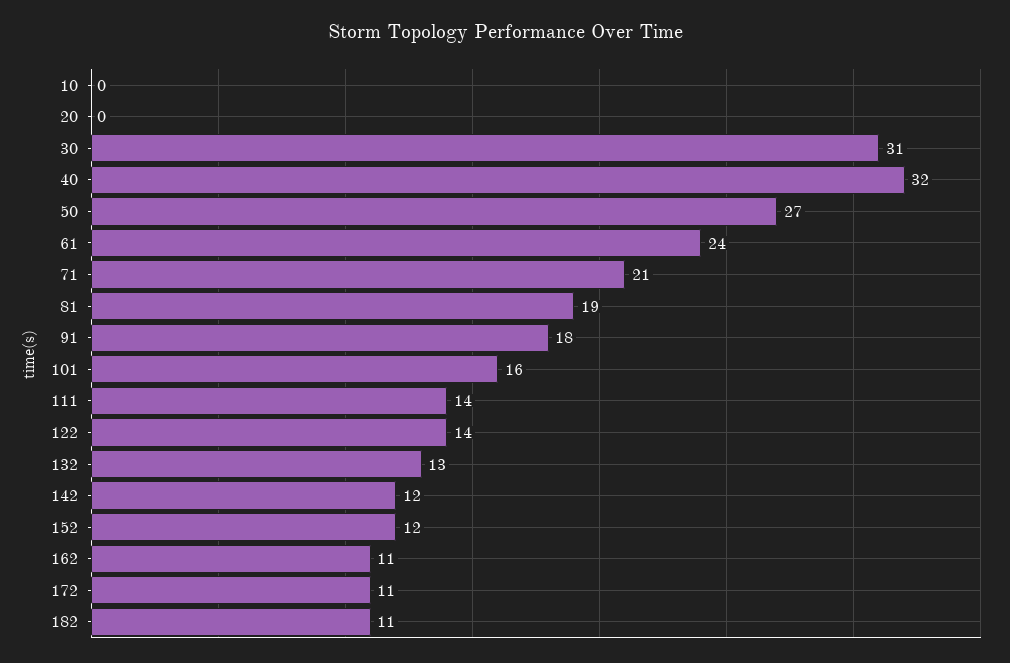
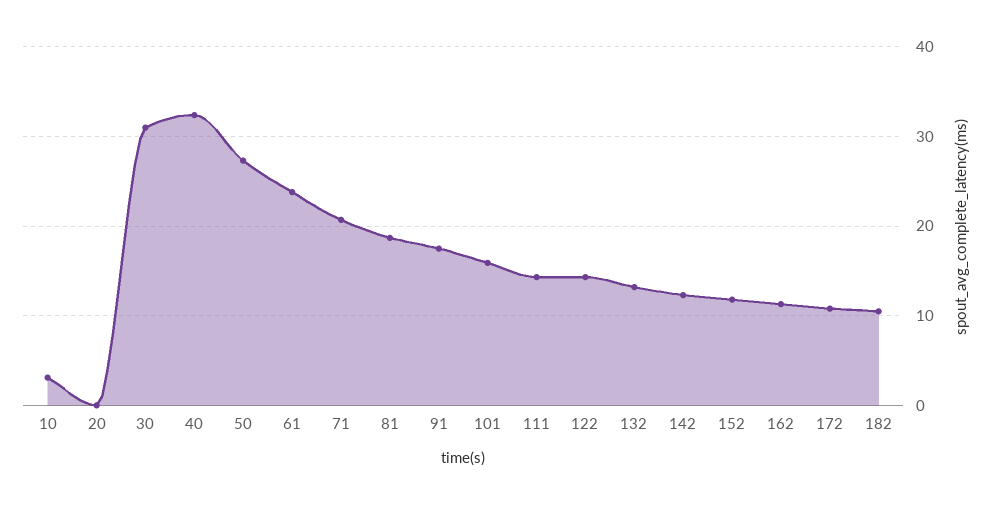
10: 0 -> 3

